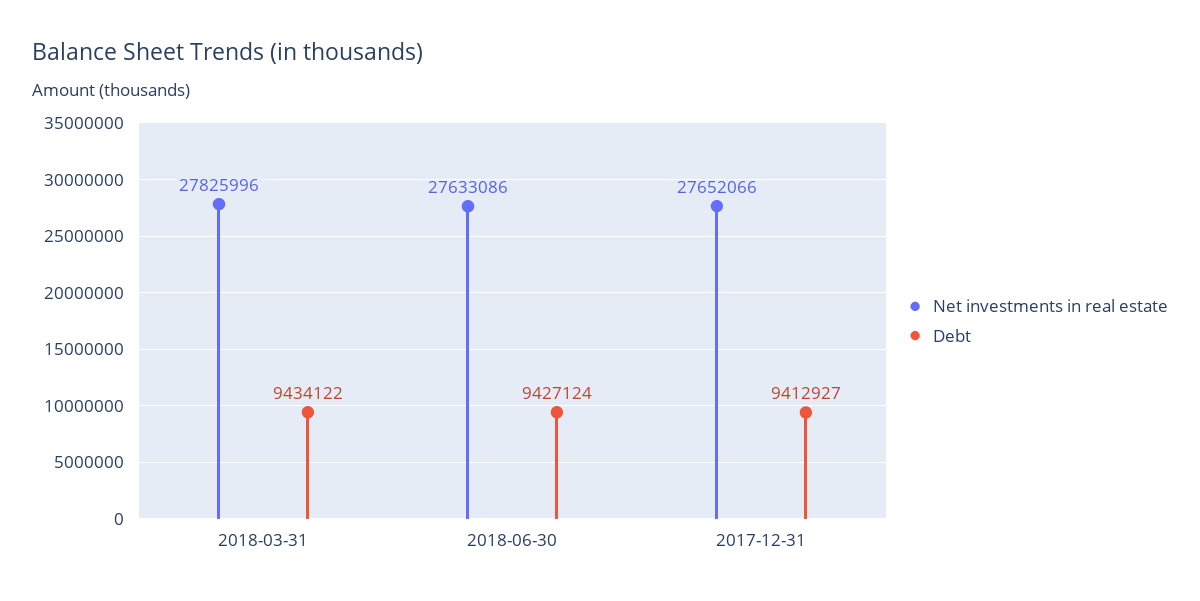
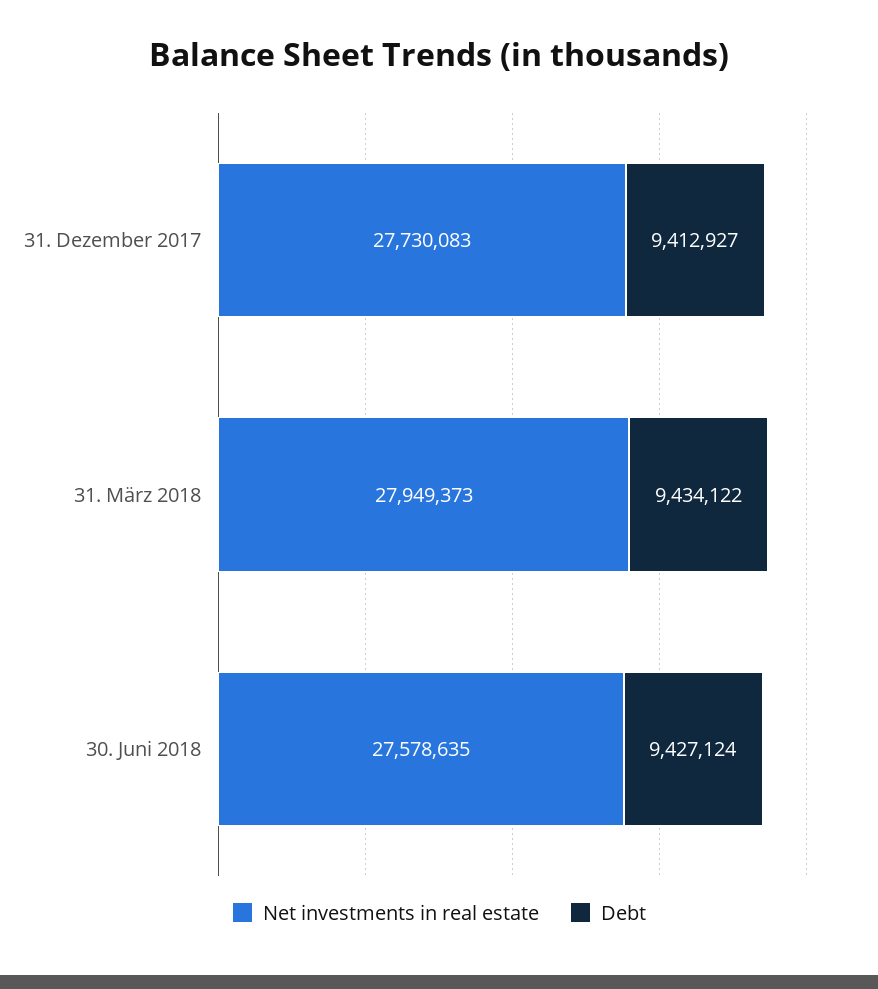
Net investments in real estate, 2018-03-31: 27825996 -> 27949373
Net investments in real estate, 2018-06-30: 27633086 -> 27578635
Net investments in real estate, 2017-12-31: 27652066 -> 27730083

